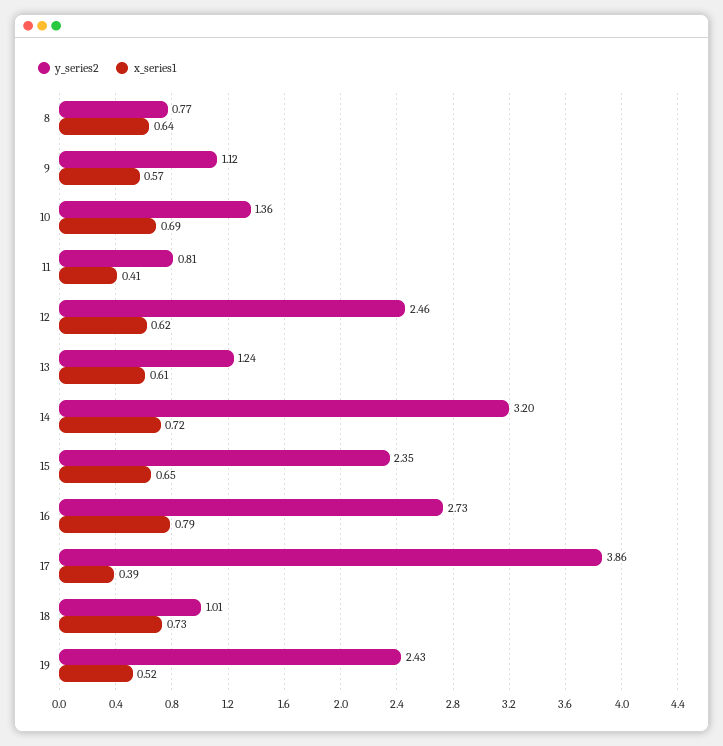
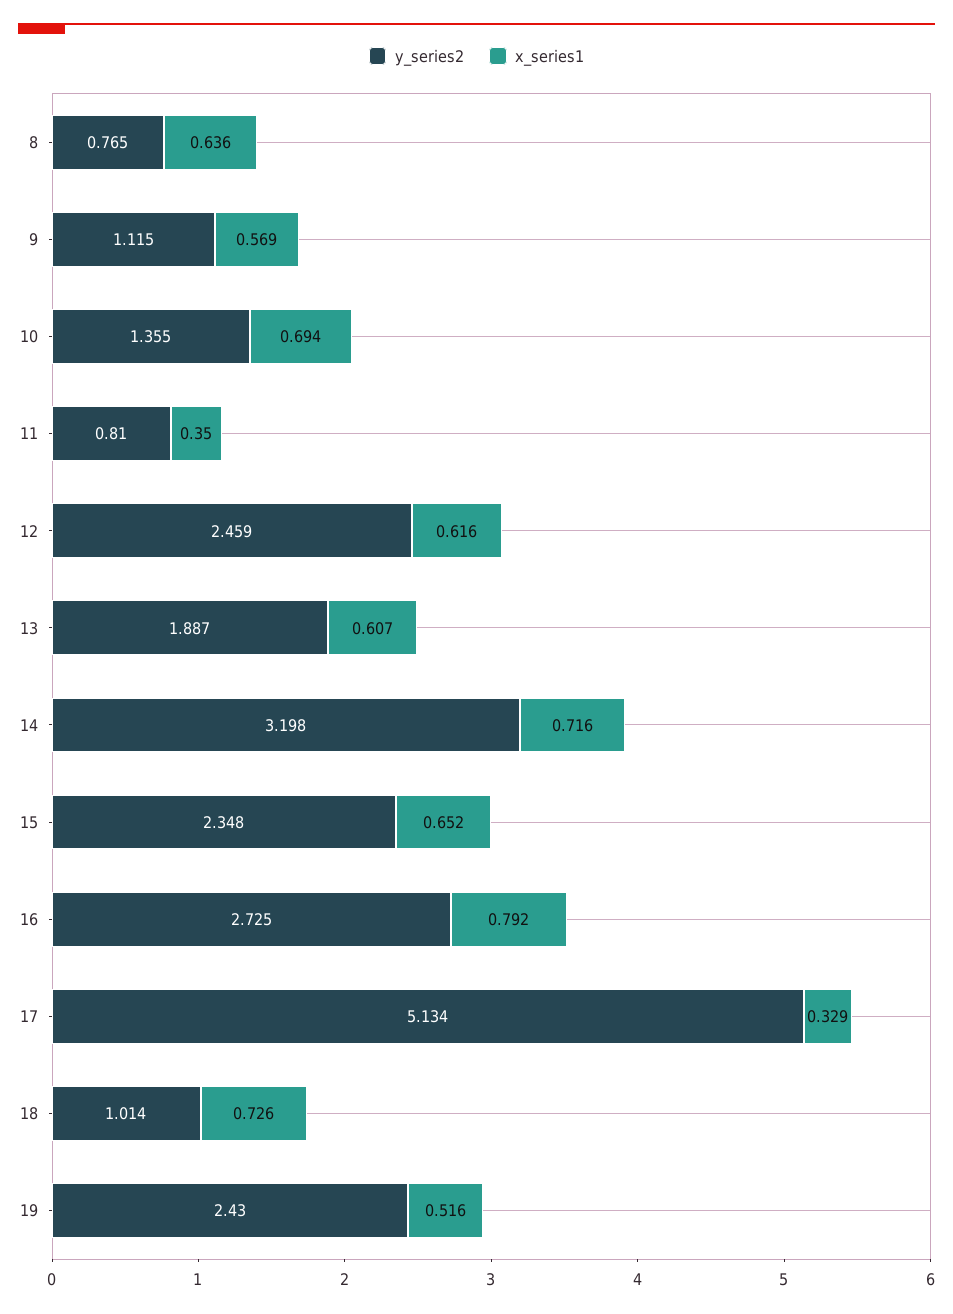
x_series1, 11: 0.41 -> 0.35
y_series2, 13: 1.24 -> 1.887
y_series2, 17: 3.86 -> 5.134
x_series1, 17: 0.39 -> 0.329

